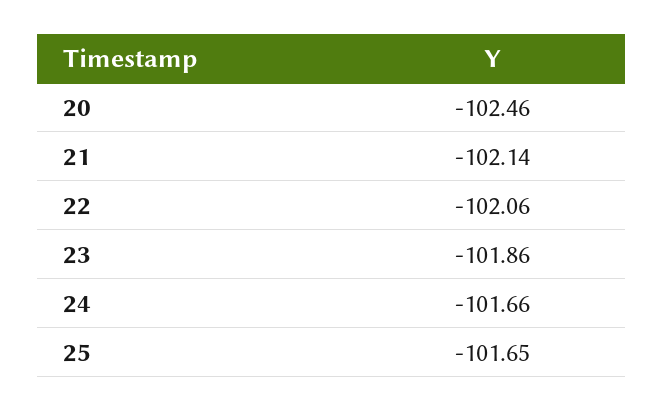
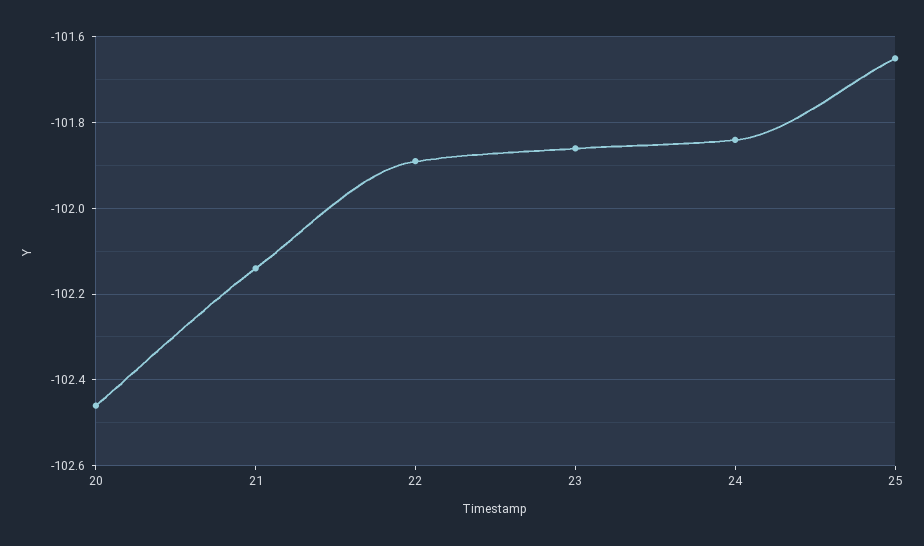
22: -102.06 -> -101.9
24: -101.66 -> -101.85

